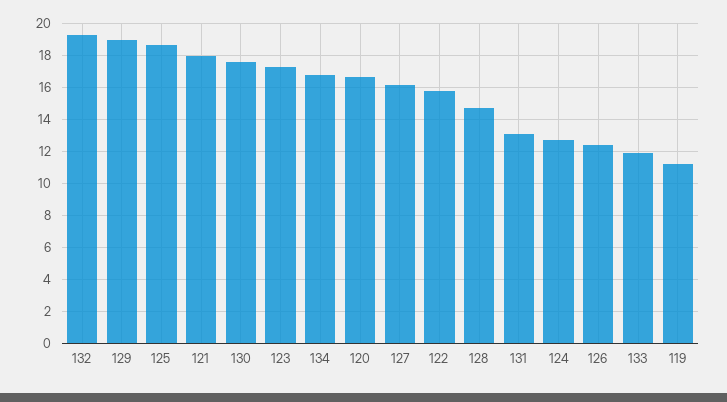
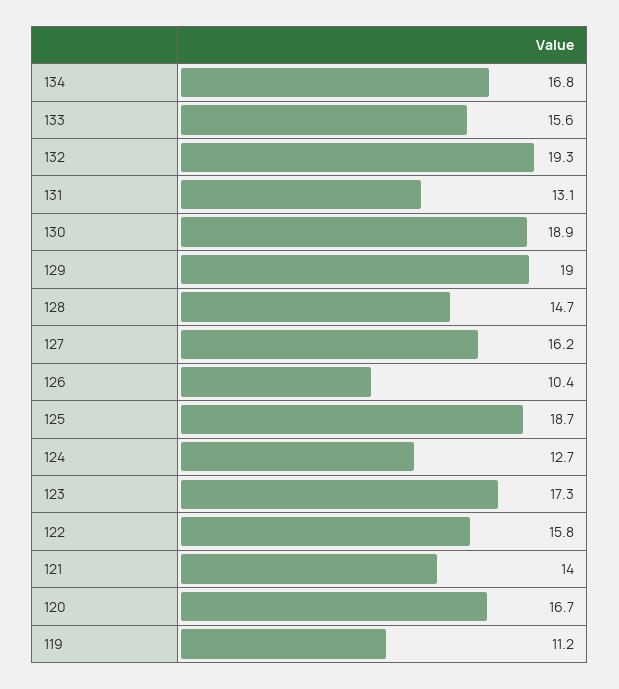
121: 18 -> 14
130: 17.5 -> 18.9
126: 12.5 -> 10.4
133: 12 -> 15.6

